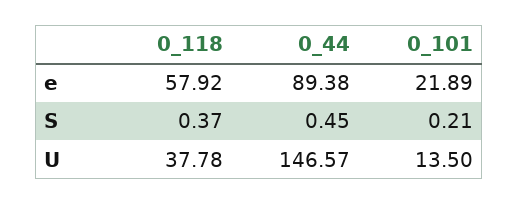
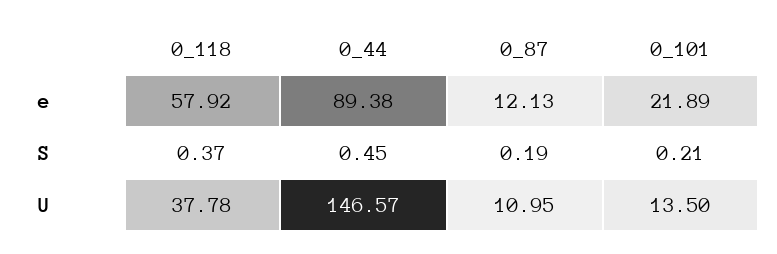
0_87, e: none -> 12.13
0_87, S: none -> 0.19
0_87, U: none -> 10.95

